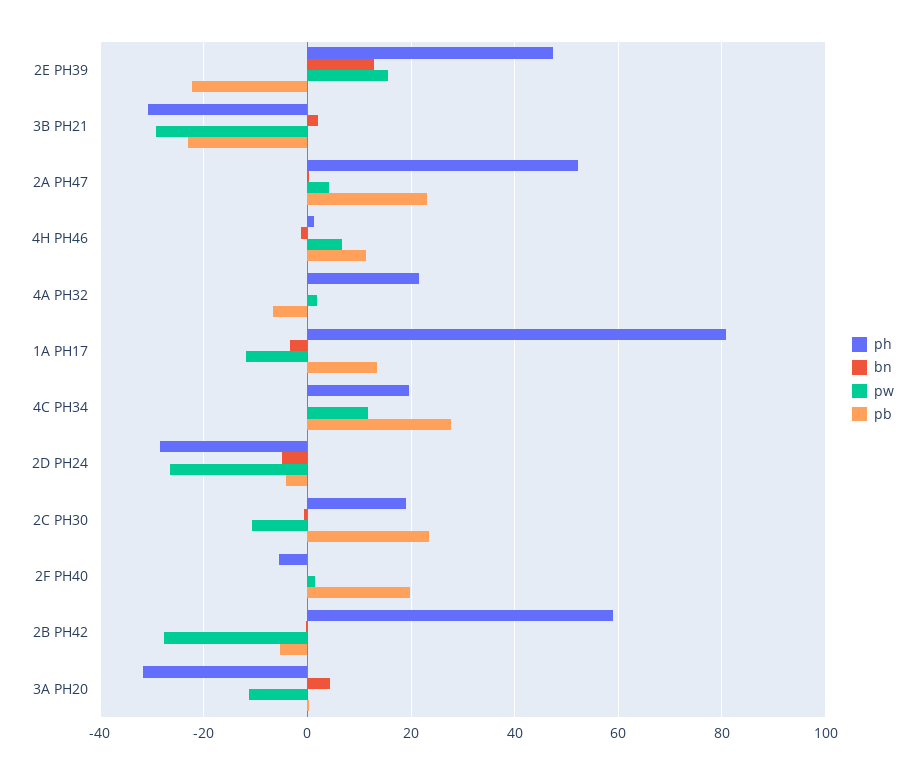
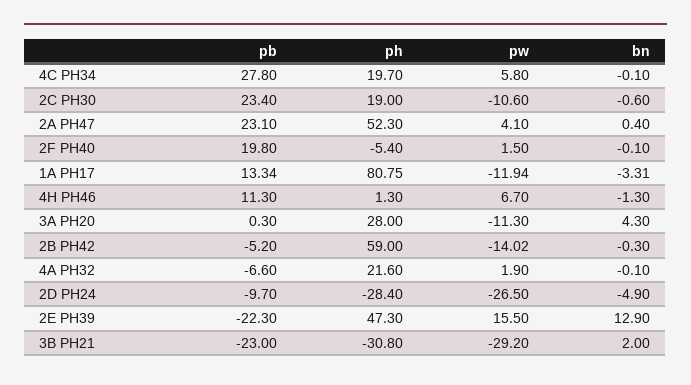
pw, 4C PH34: 12 -> 5.8
pb, 2D PH24: -4 -> -9.7
pw, 2B PH42: -28 -> -14.02
ph, 3A PH20: -32 -> 28

